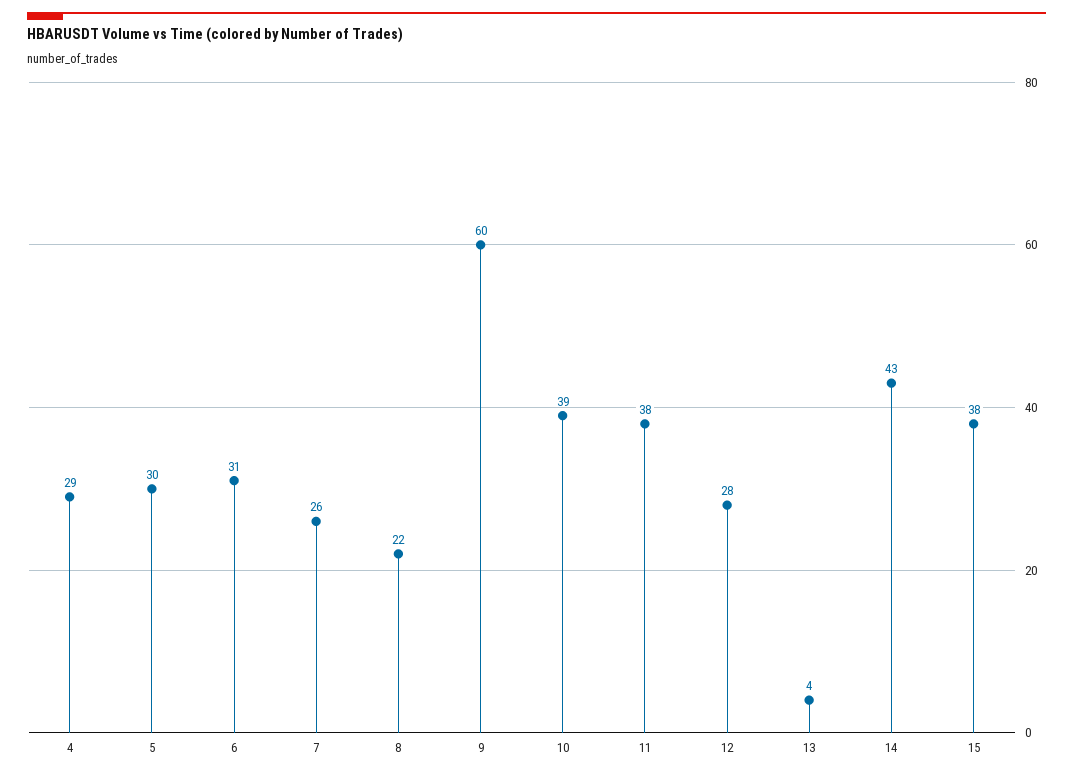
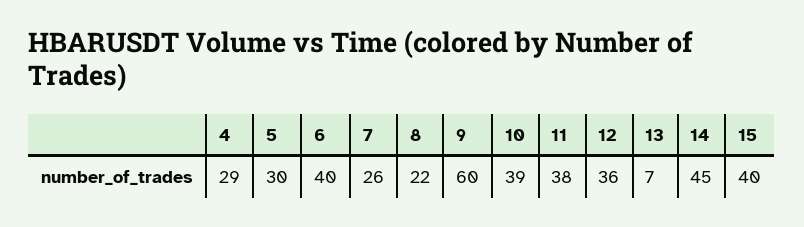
6: 31 -> 40
12: 28 -> 36
13: 4 -> 7
14: 43 -> 45
15: 38 -> 40

